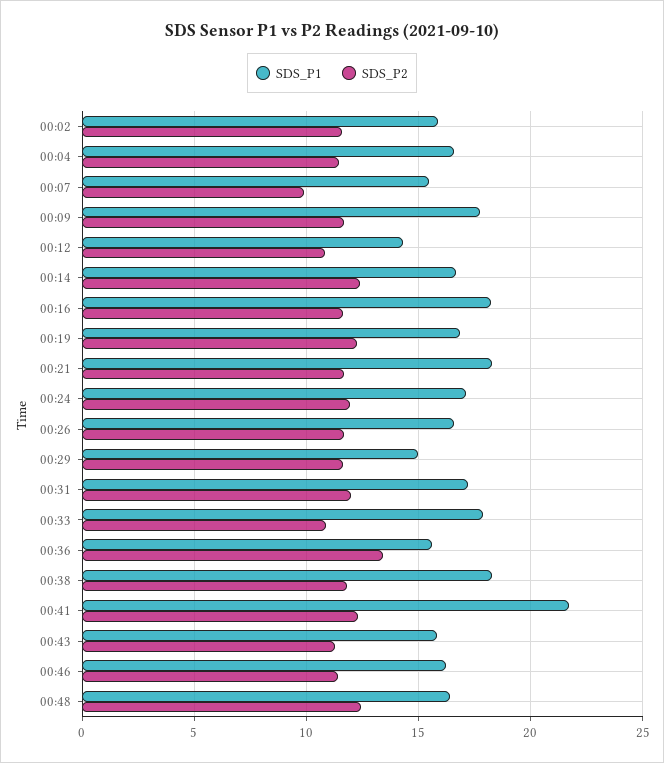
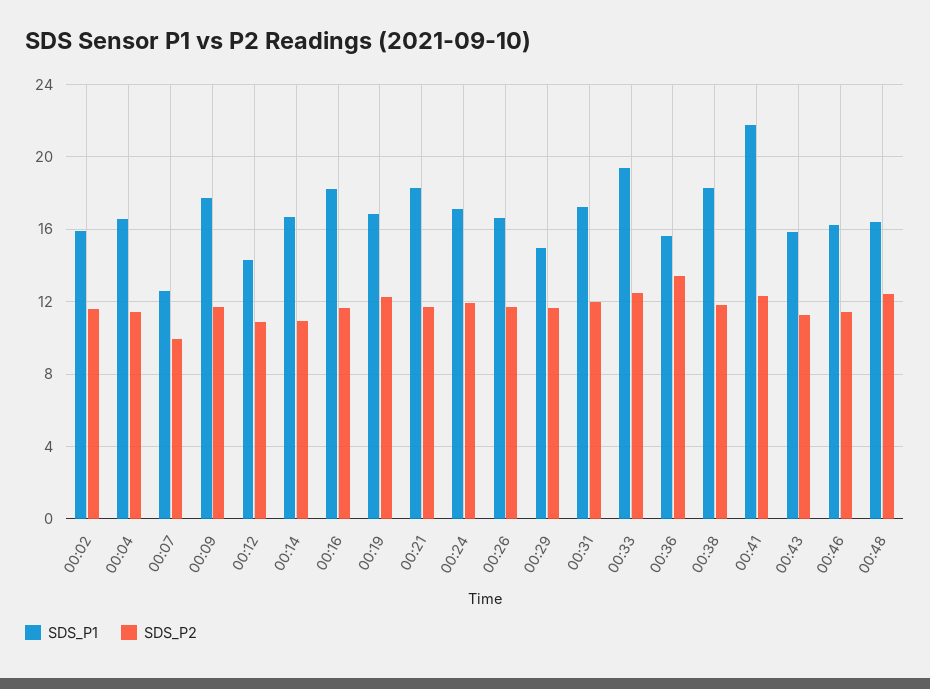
SDS_P1, 00:07: 15.5 -> 12.5
SDS_P2, 00:14: 12.5 -> 11
SDS_P1, 00:33: 18 -> 19.5
SDS_P2, 00:33: 11 -> 12.5

